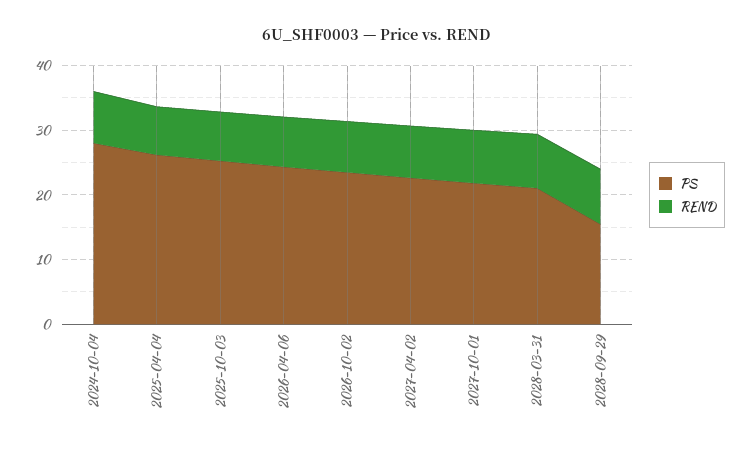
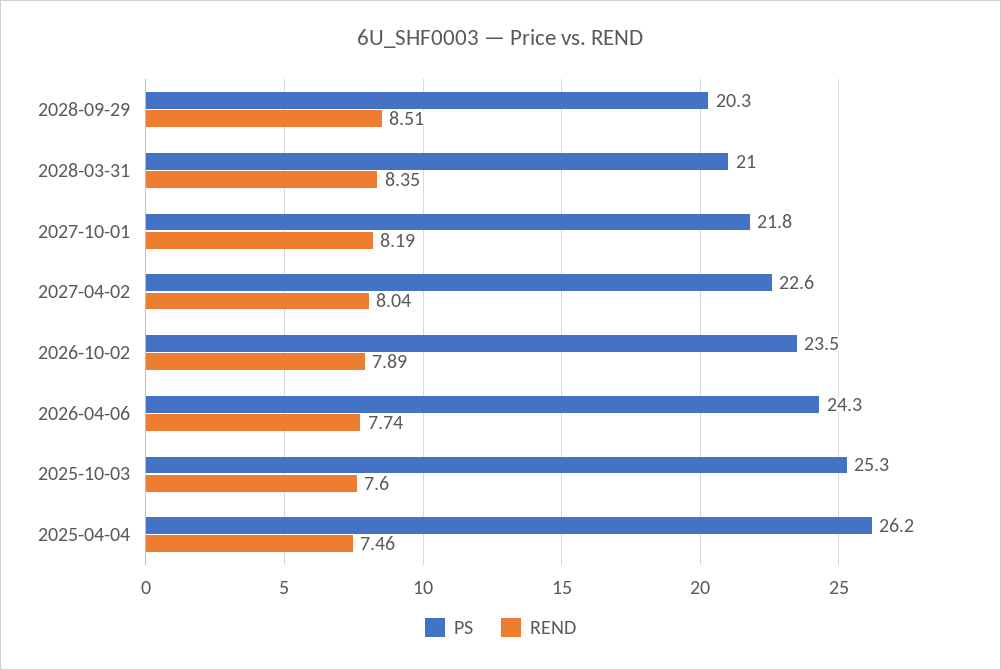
PS, 2024-10-04: 28 -> none
REND, 2024-10-04: 8 -> none
PS, 2028-09-29: 16 -> 20.3

